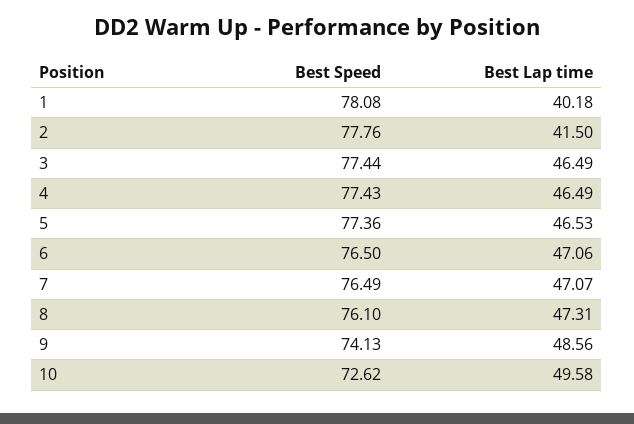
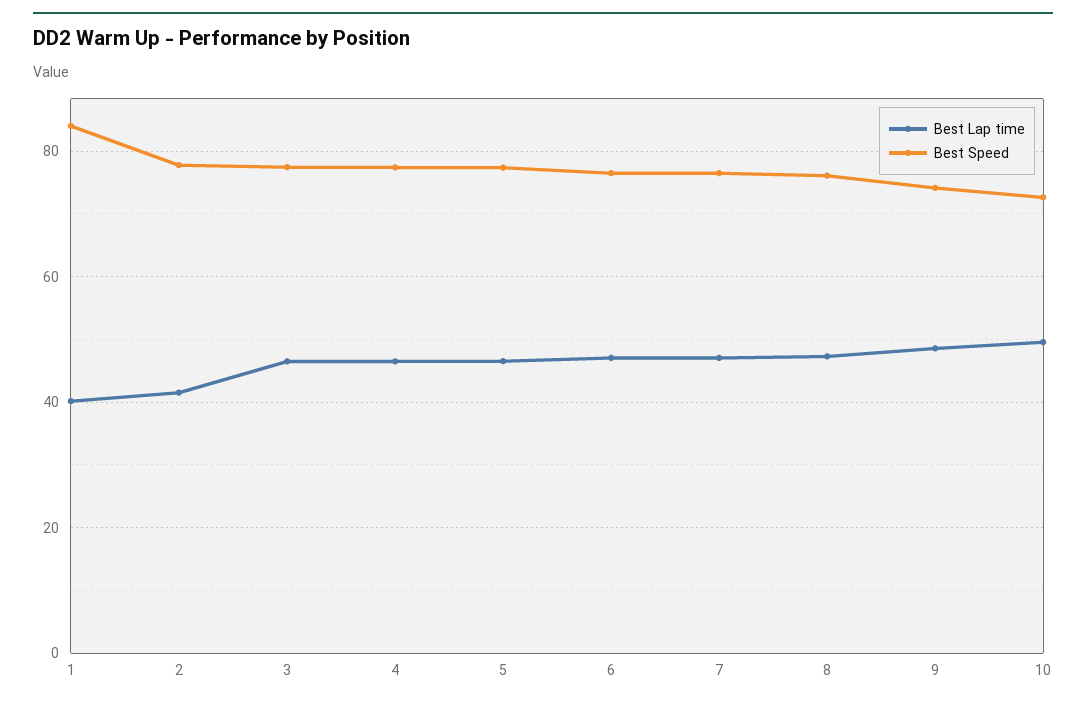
Best Speed, 1: 78.08 -> 84

